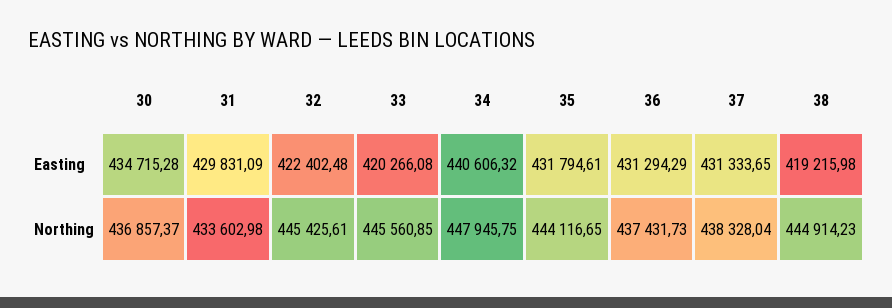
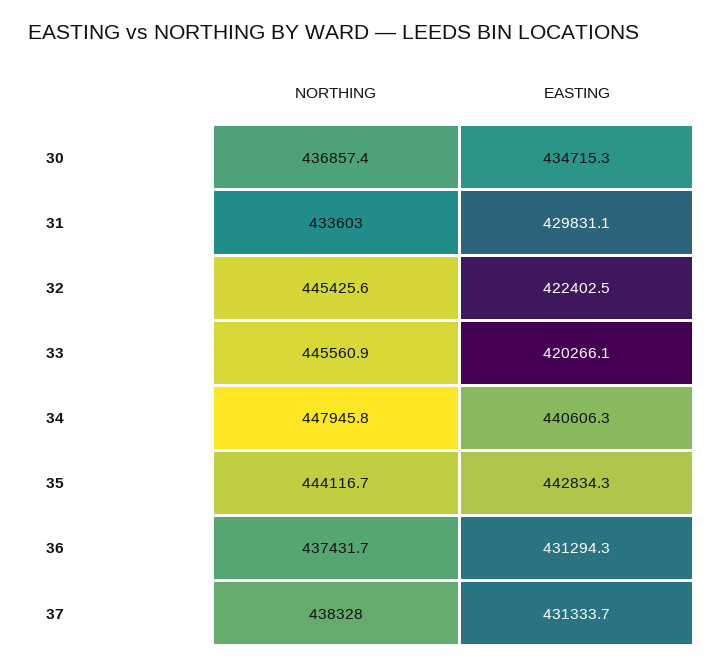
35, Easting: 431794.61 -> 442834.3
38, Easting: 419215.98 -> none
38, Northing: 444914.23 -> none

